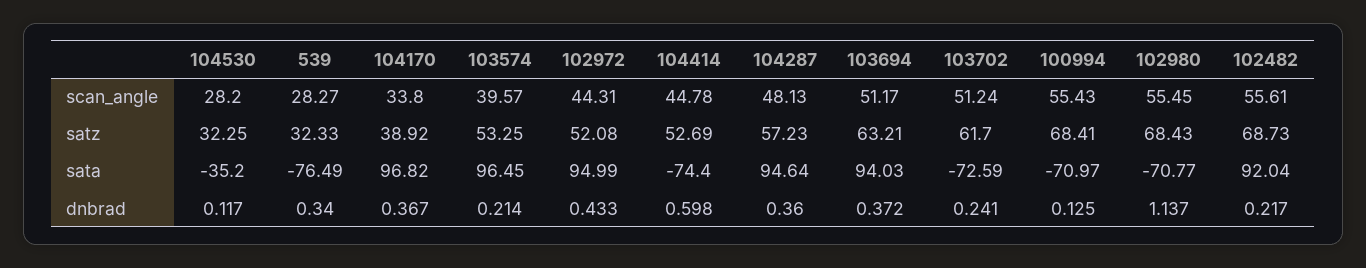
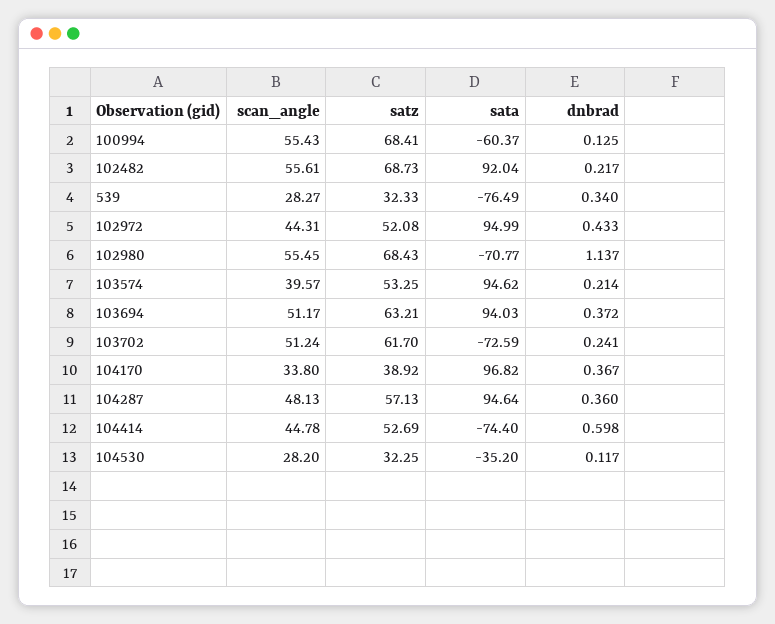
104287, satz: 57.23 -> 57.13
103574, sata: 96.45 -> 94.62
100994, sata: -70.97 -> -60.37

